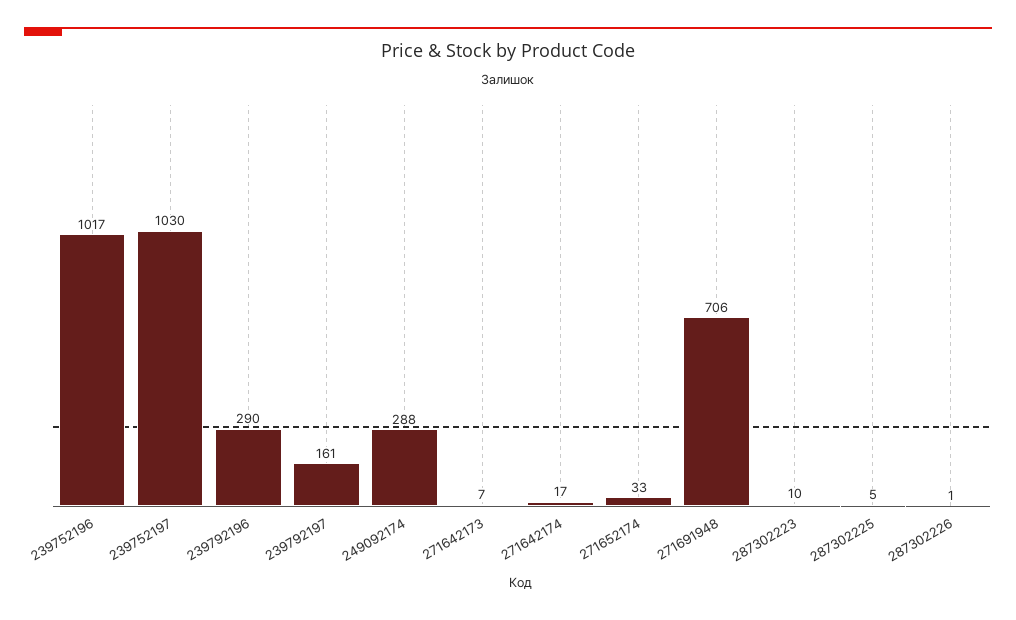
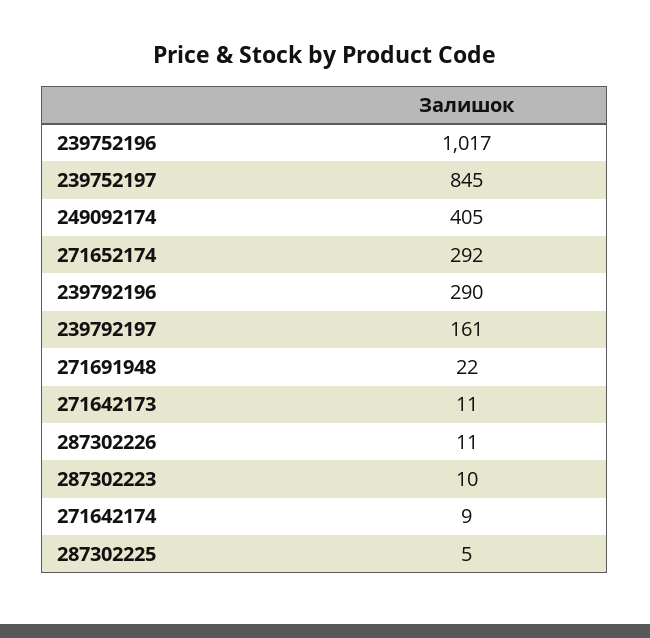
239752197: 1030 -> 845
249092174: 288 -> 405
271642173: 7 -> 11
271642174: 17 -> 9
271652174: 33 -> 292
271691948: 706 -> 22
287302226: 1 -> 11

